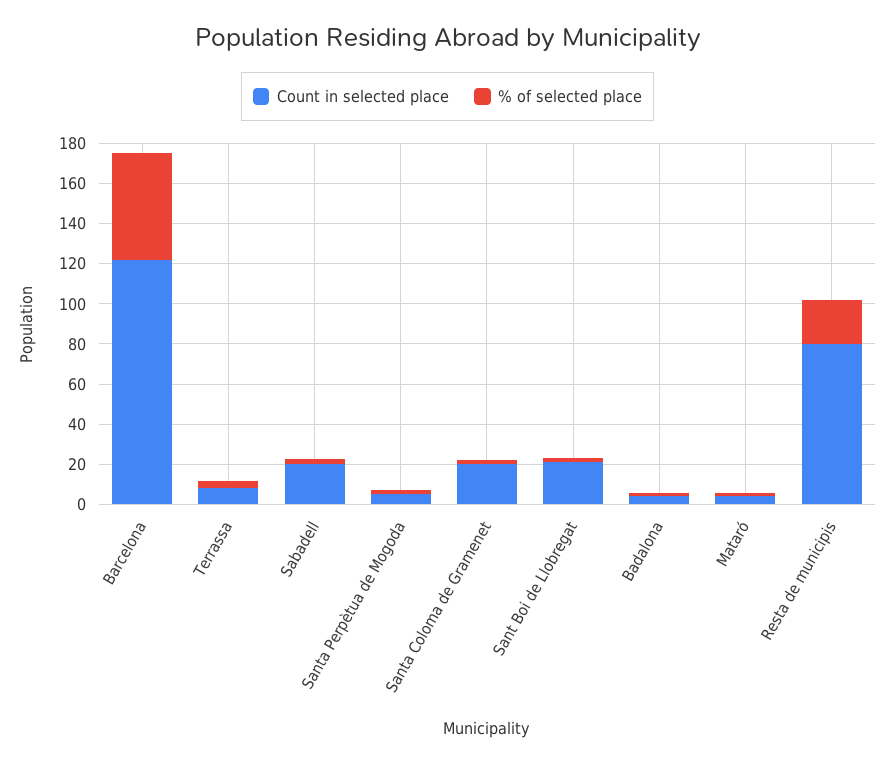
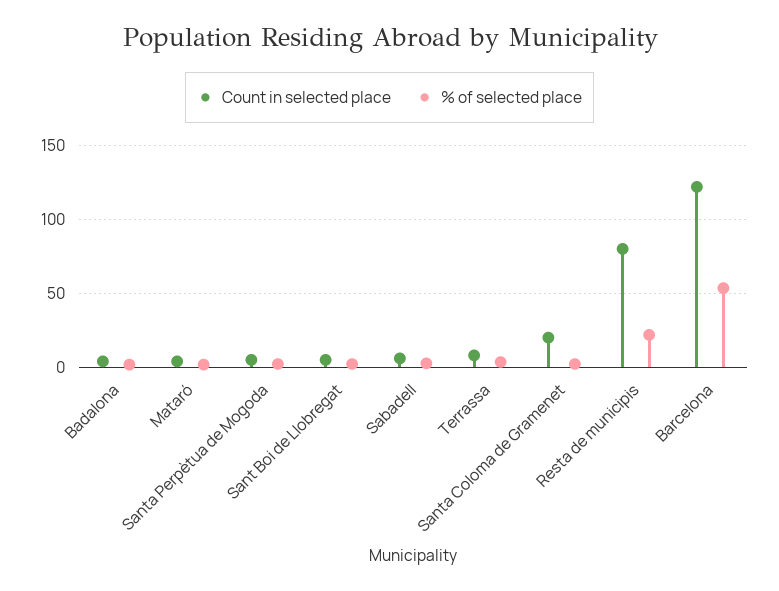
Count in selected place, Sabadell: 20 -> 5
Count in selected place, Sant Boi de Llobregat: 20 -> 5

